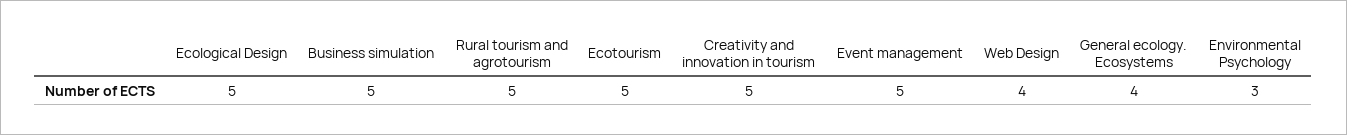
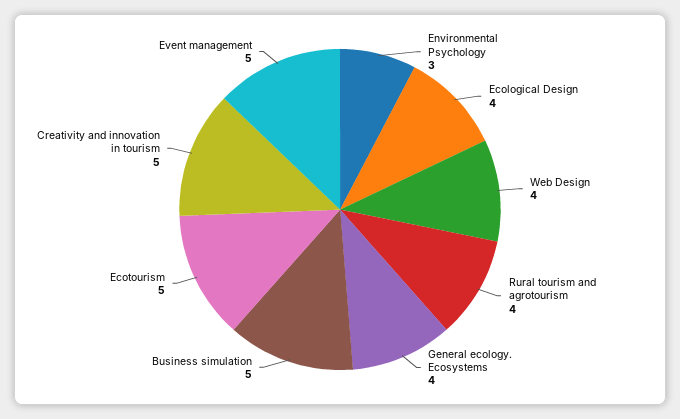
Ecological Design: 5 -> 4
Rural tourism and agrotourism: 5 -> 4

